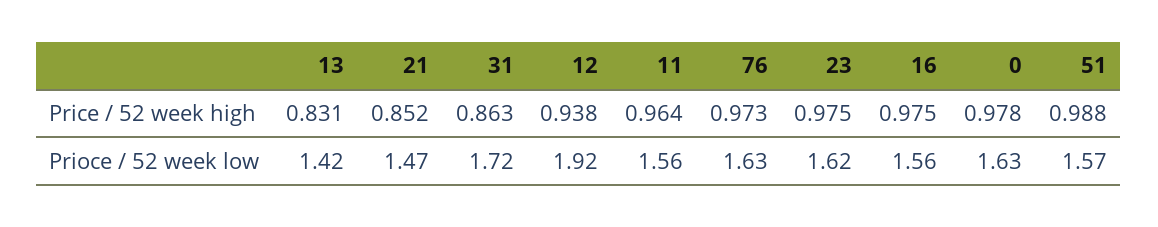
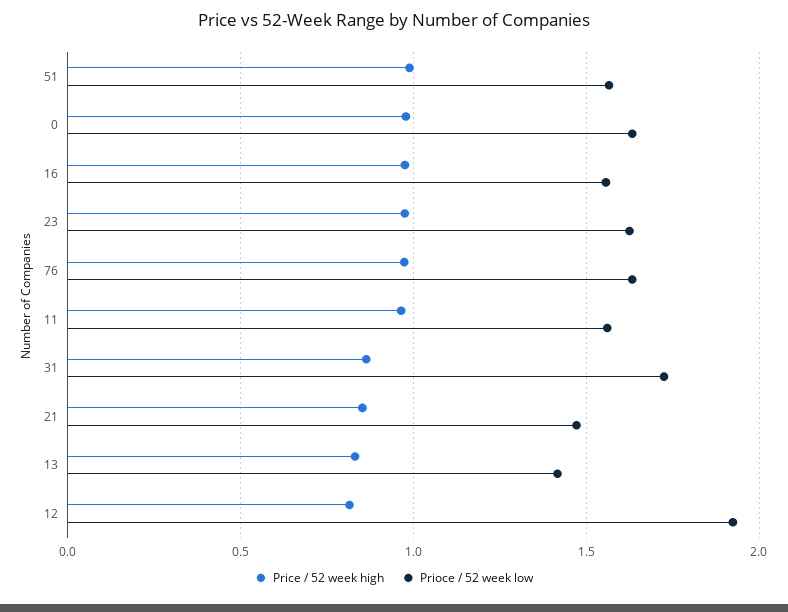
Price / 52 week high, 12: 0.938 -> 0.8

